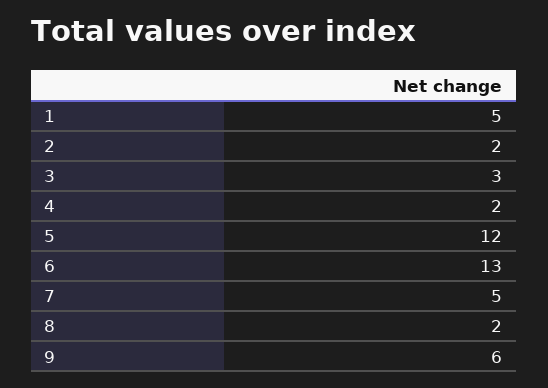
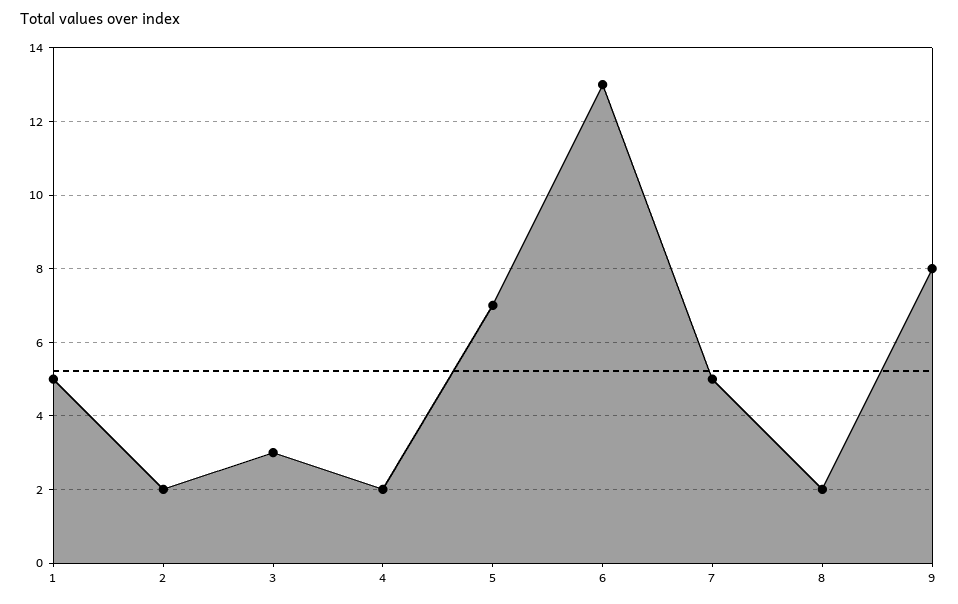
5: 12 -> 7
9: 6 -> 8

